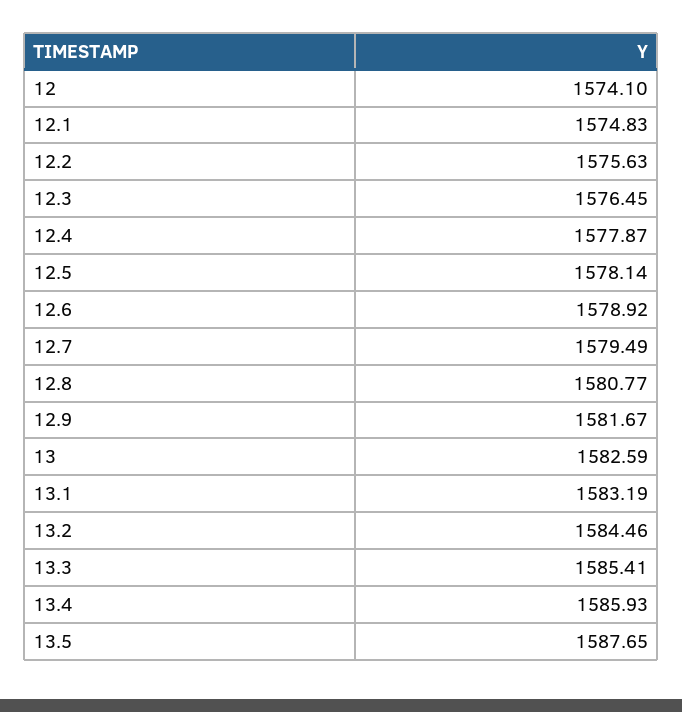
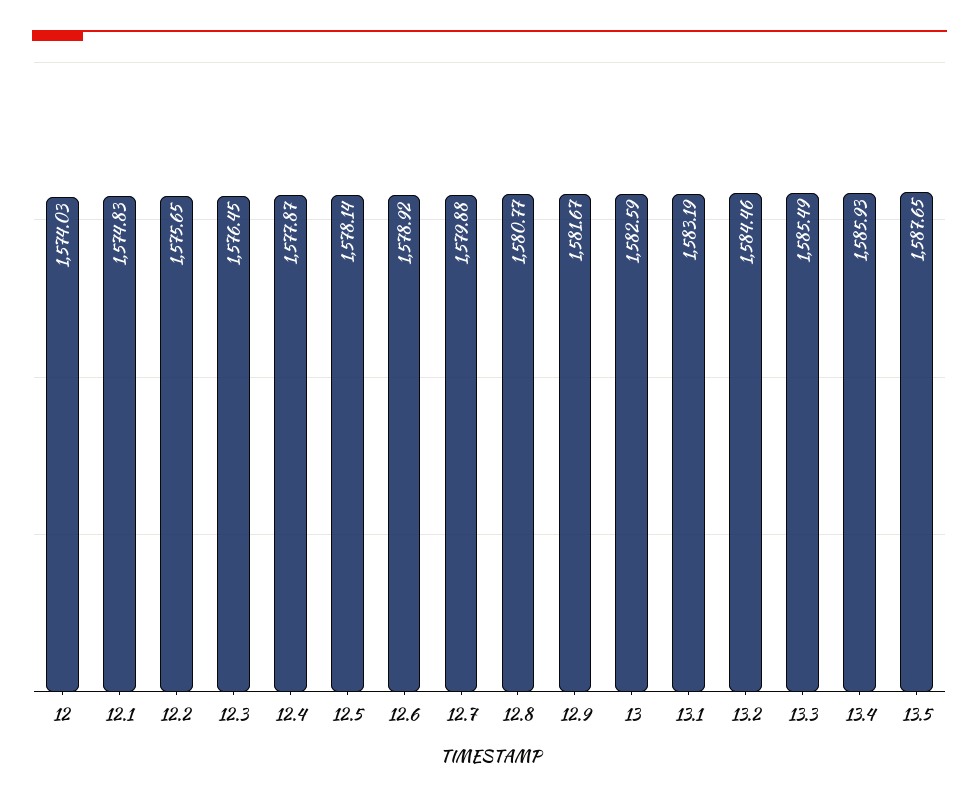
12: 1574.1 -> 1574.03
12.2: 1575.63 -> 1575.65
12.7: 1579.49 -> 1579.88
13.3: 1585.41 -> 1585.49

